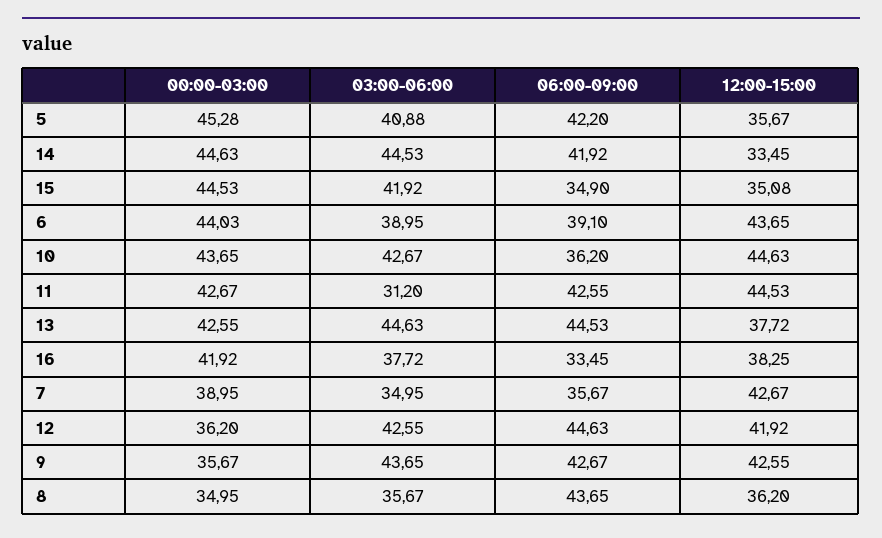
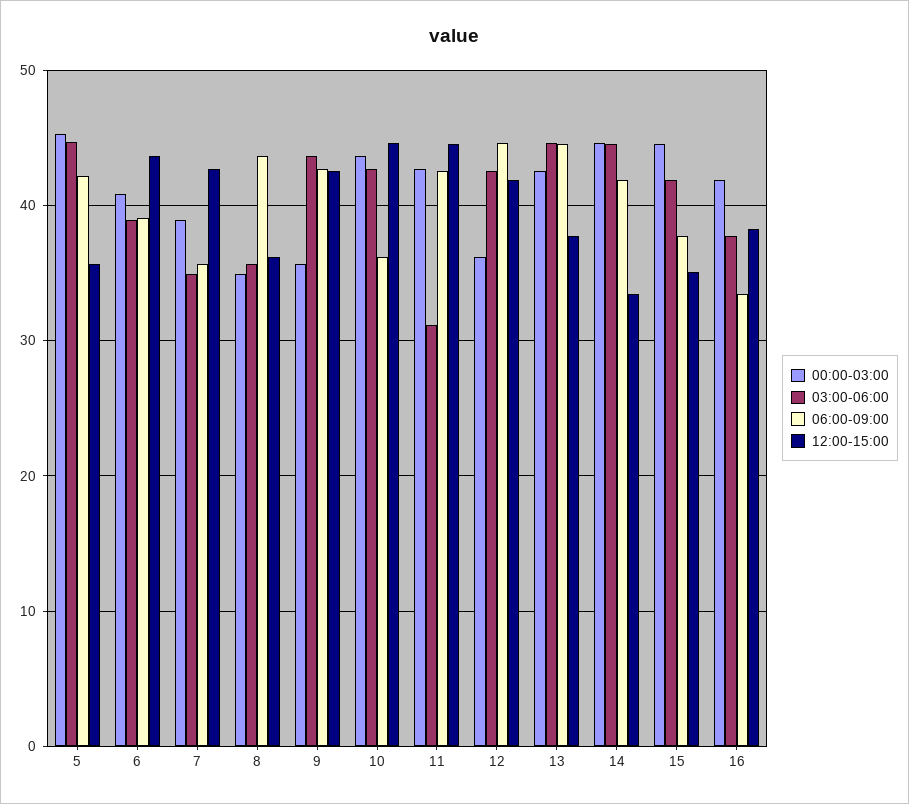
03:00-06:00, 5: 40.88 -> 45
06:00-09:00, 15: 34.9 -> 38
00:00-03:00, 6: 44.03 -> 41

